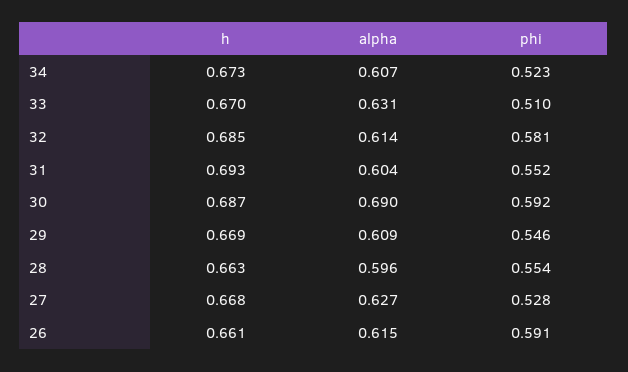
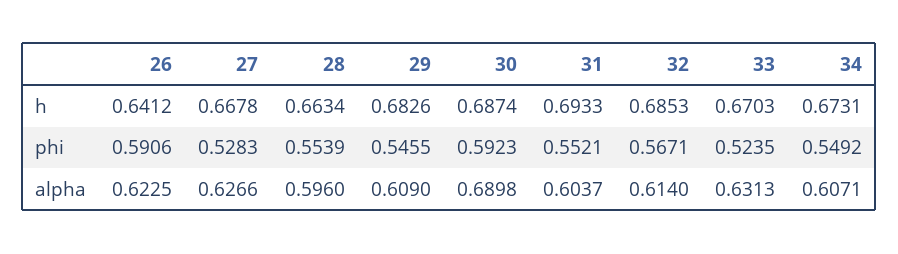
phi, 34: 0.523 -> 0.5492
phi, 33: 0.51 -> 0.5235
phi, 32: 0.581 -> 0.5671
h, 29: 0.669 -> 0.6826
h, 26: 0.661 -> 0.6412
alpha, 26: 0.615 -> 0.6225

